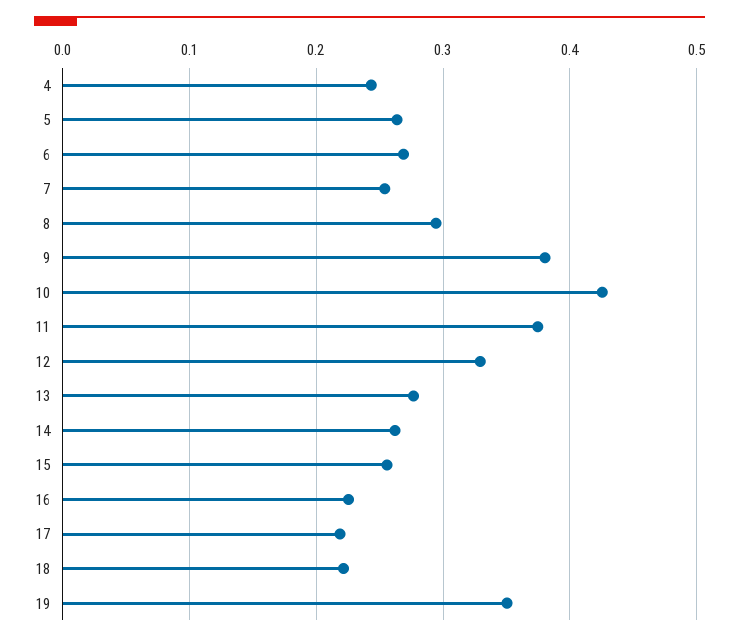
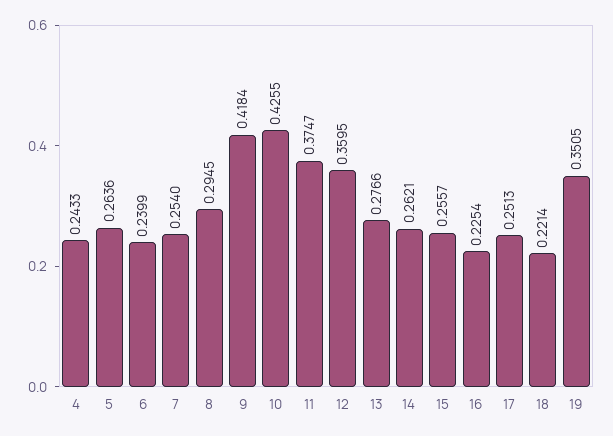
6: 0.27 -> 0.2399
9: 0.38 -> 0.4184
12: 0.33 -> 0.3595
17: 0.22 -> 0.2513

